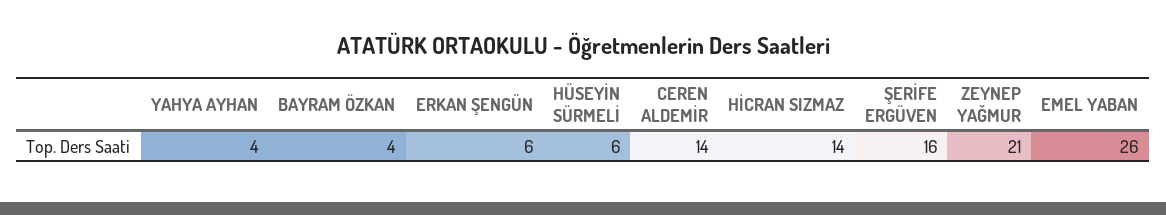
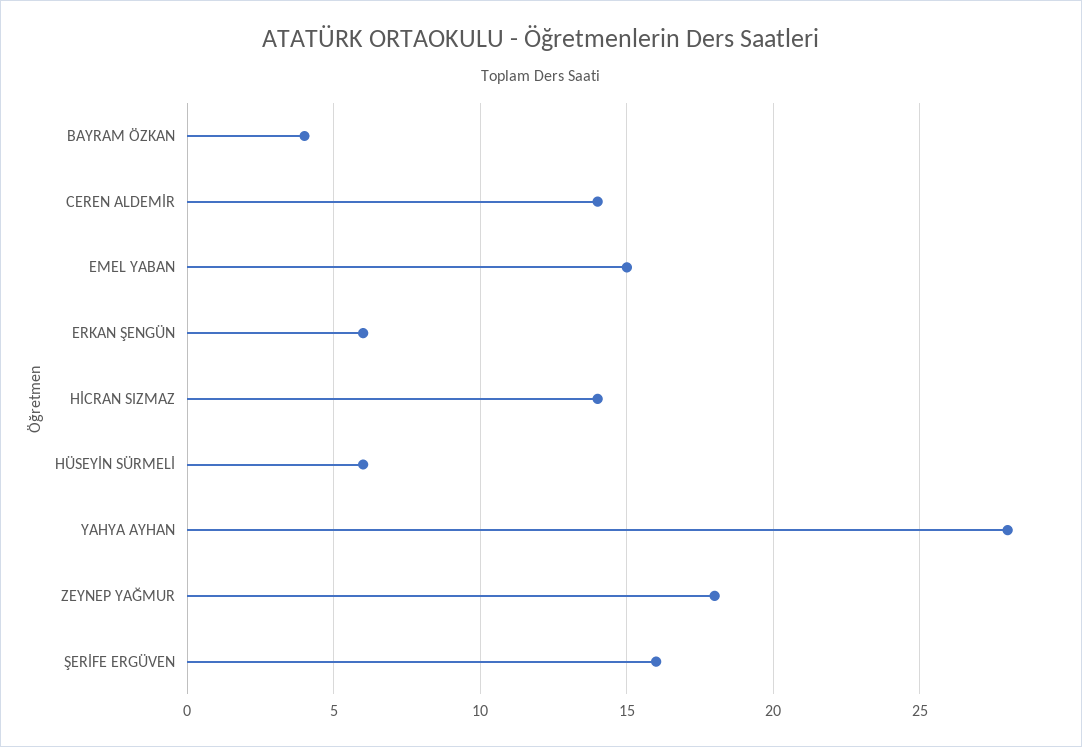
YAHYA AYHAN: 4 -> 28
ZEYNEP YAĞMUR: 21 -> 18
EMEL YABAN: 26 -> 15

